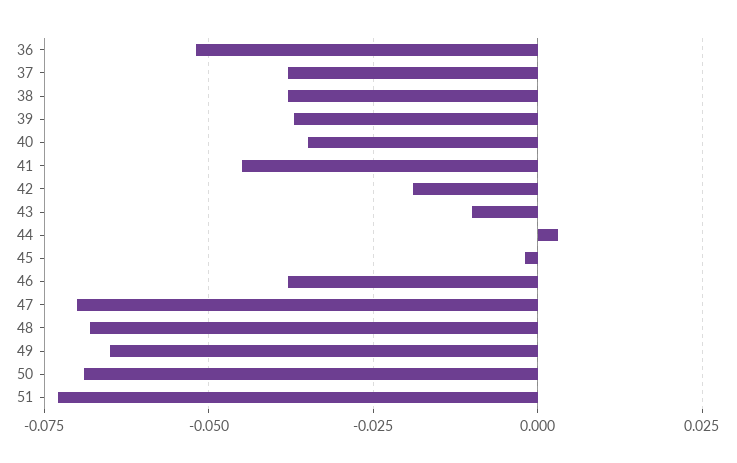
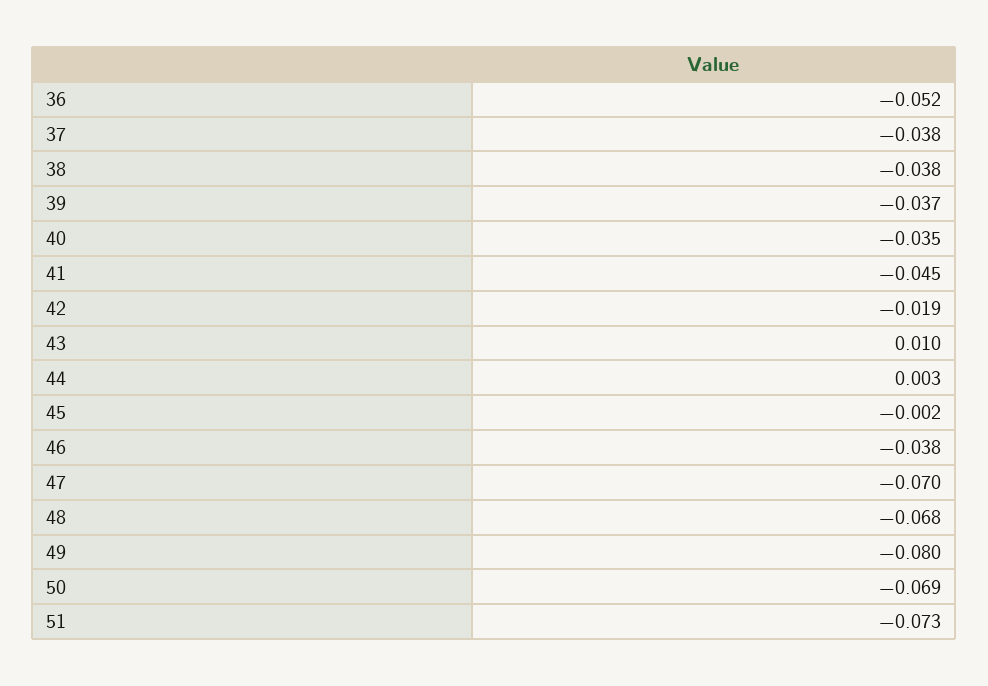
43: -0.01 -> 0.01
49: -0.065 -> -0.08

